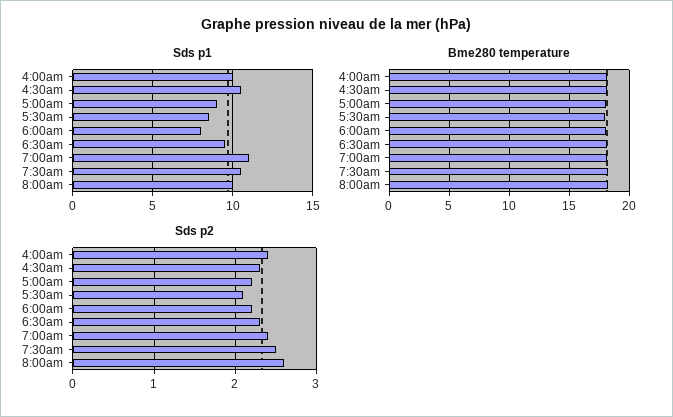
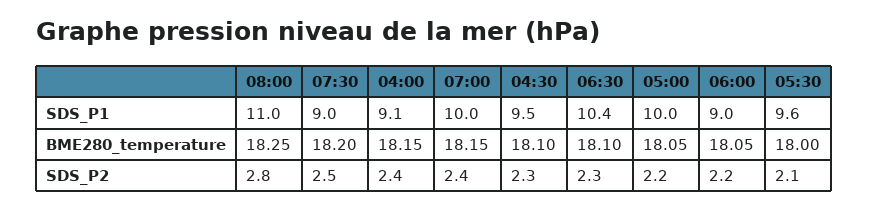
Sds p1, 4:00am: 10 -> 9.1
Sds p1, 4:30am: 10.5 -> 9.5
Sds p1, 5:00am: 9 -> 10
Sds p1, 5:30am: 8.5 -> 9.6
Sds p1, 6:00am: 8 -> 9
Sds p1, 6:30am: 9.5 -> 10.4
Sds p1, 7:00am: 11 -> 10
Sds p1, 7:30am: 10.5 -> 9
Sds p1, 8:00am: 10 -> 11
Sds p2, 8:00am: 2.6 -> 2.8

